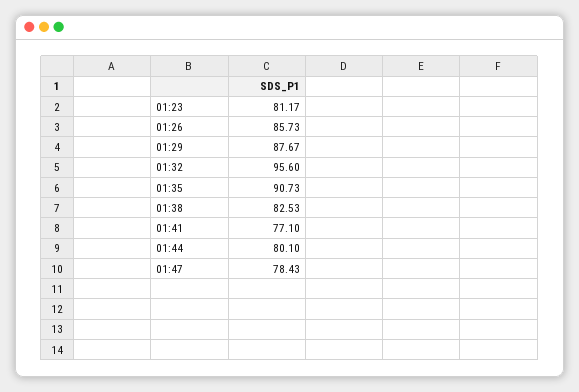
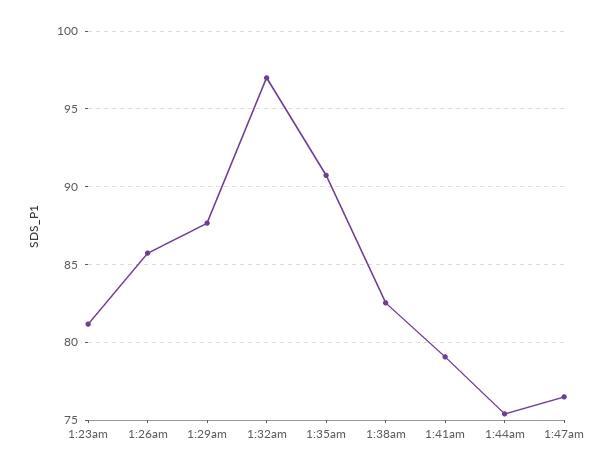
01:32: 95.6 -> 97
01:41: 77.1 -> 79
01:44: 80.1 -> 75.5
01:47: 78.43 -> 76.5

